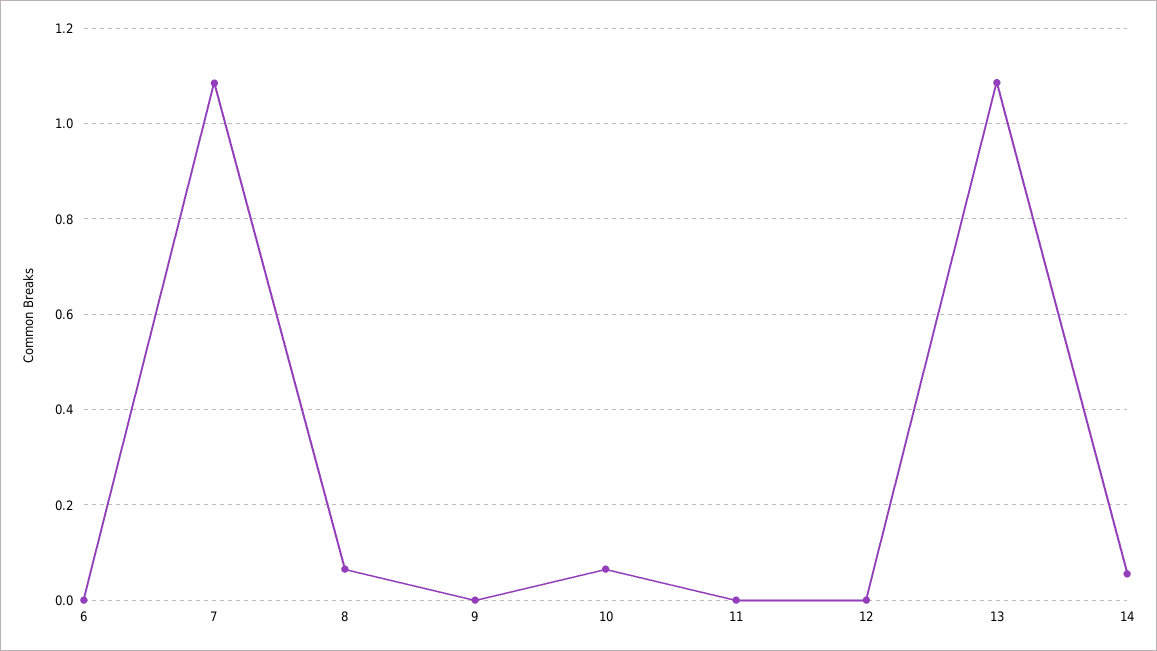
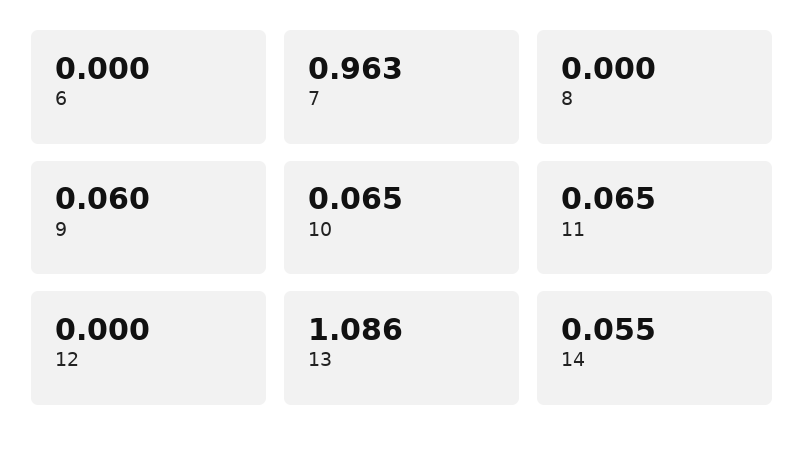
7: 1.08 -> 0.963
8: 0.06 -> 0
9: 0 -> 0.06
11: 0 -> 0.065

